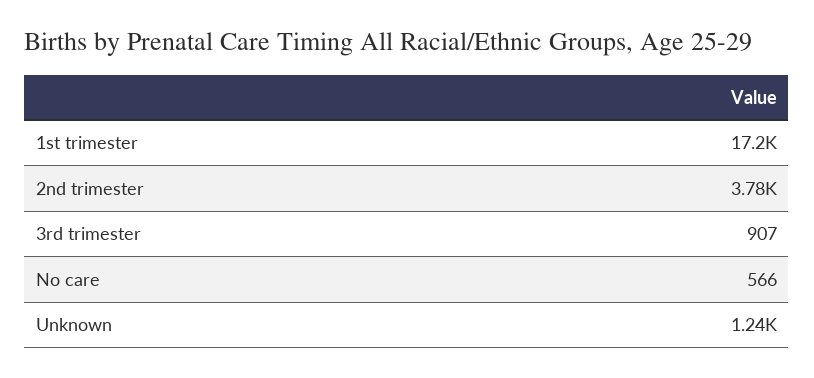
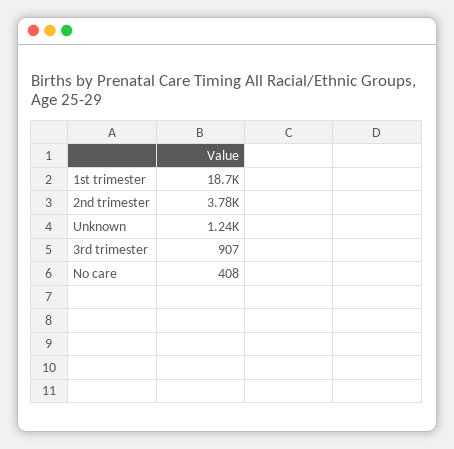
1st trimester: 17200 -> 18700
No care: 566 -> 408

